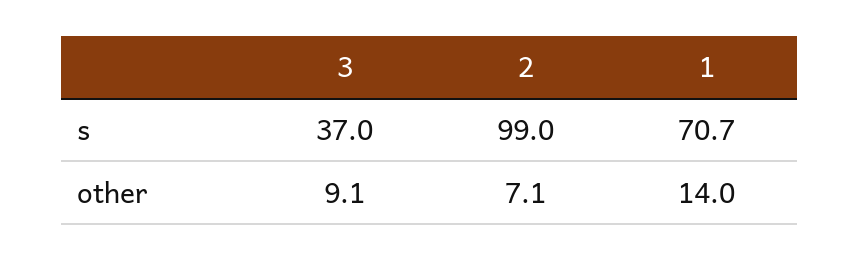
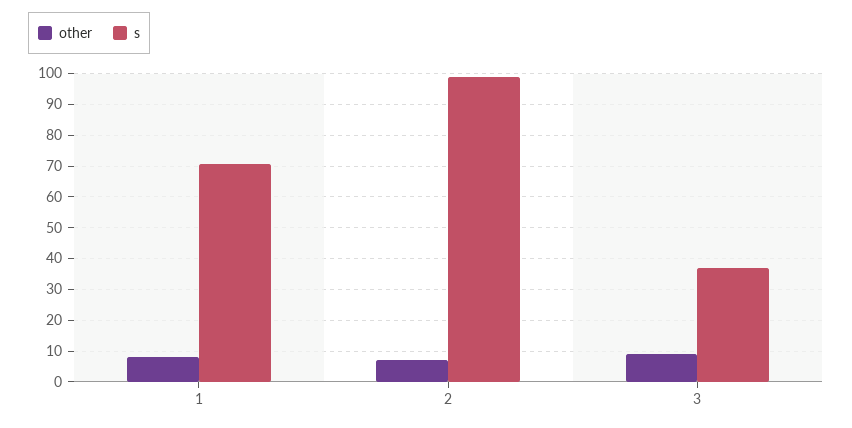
other, 1: 14 -> 8

